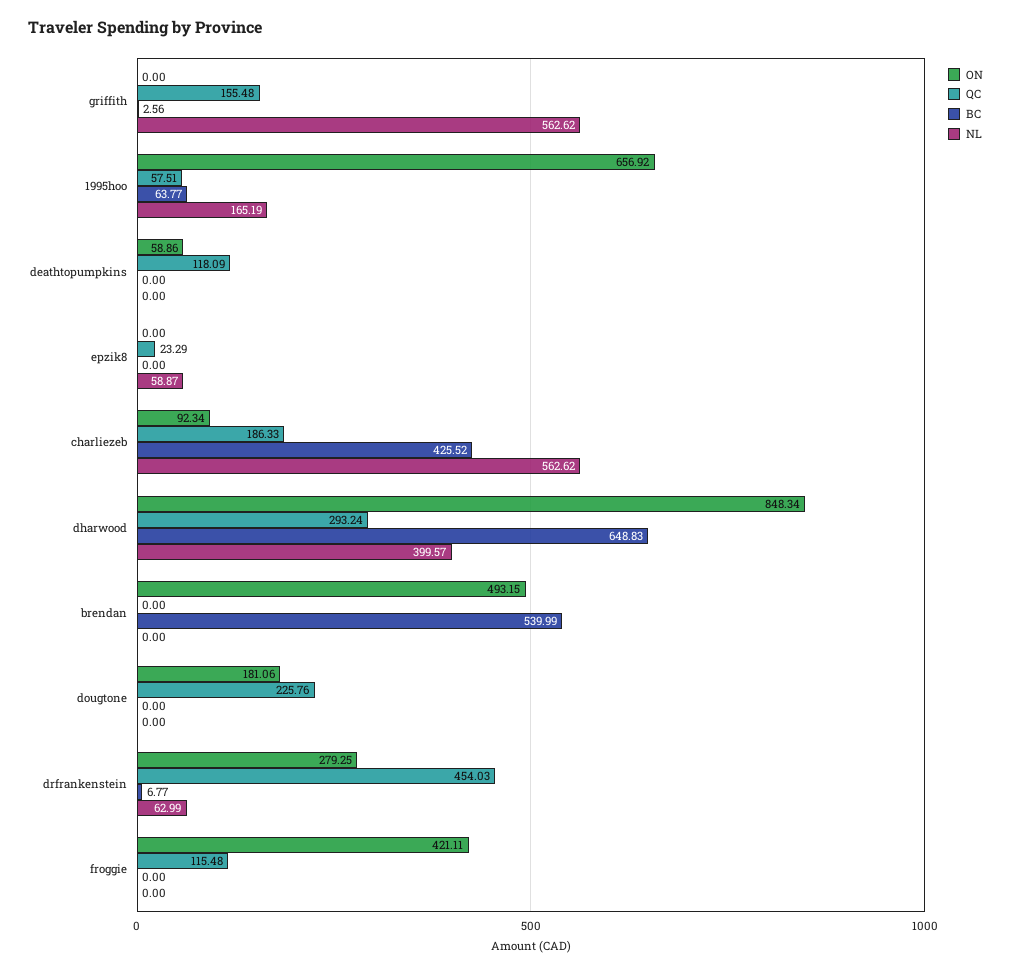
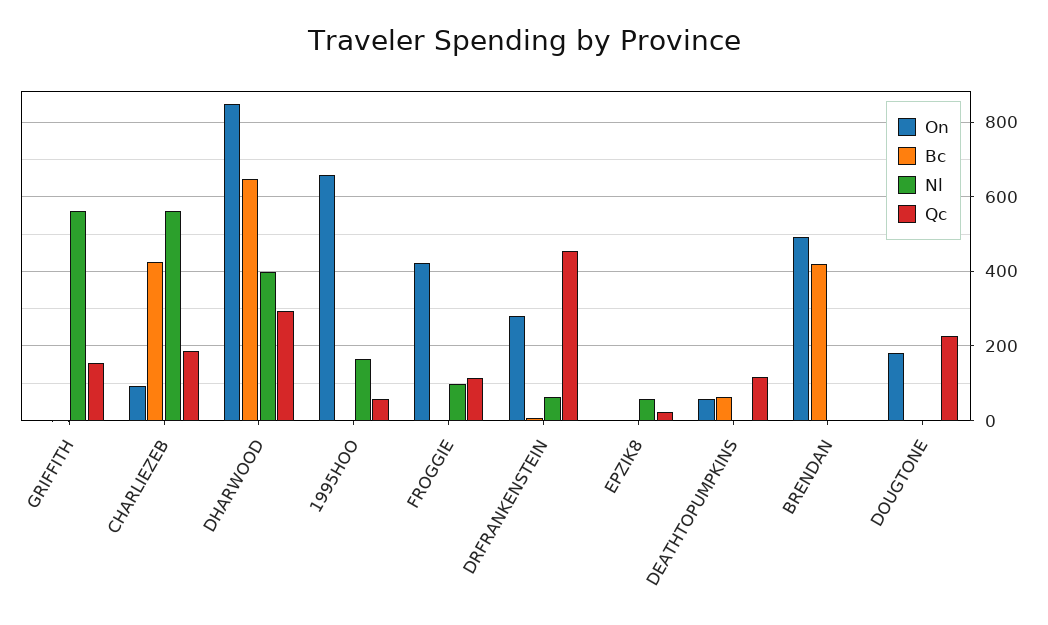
BC, 1995hoo: 63.77 -> 0
BC, deathtopumpkins: 0 -> 60
BC, brendan: 539.99 -> 420
NL, froggie: 0 -> 100

